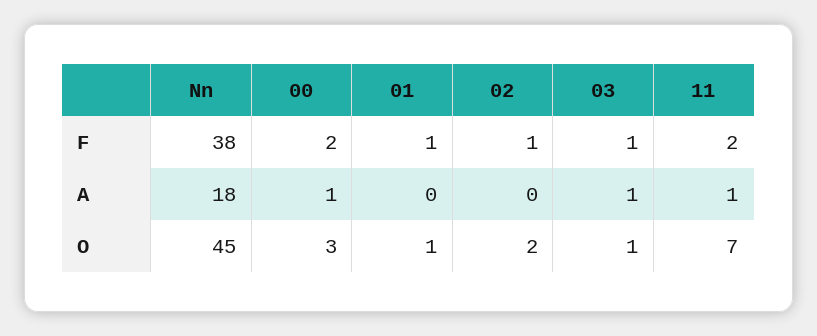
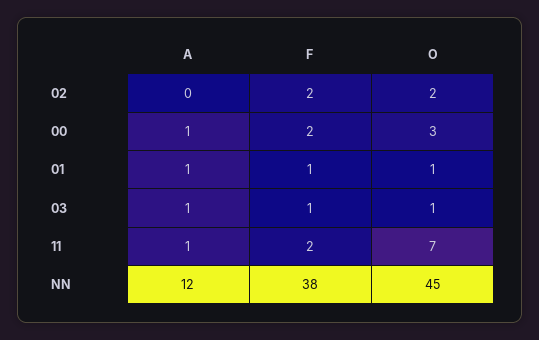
02, F: 1 -> 2
Nn, A: 18 -> 12
01, A: 0 -> 1

